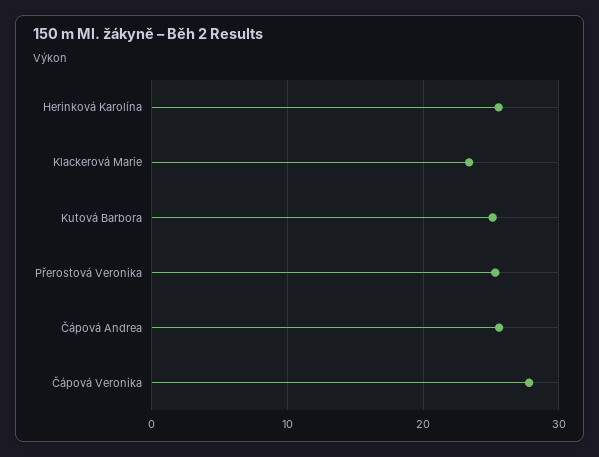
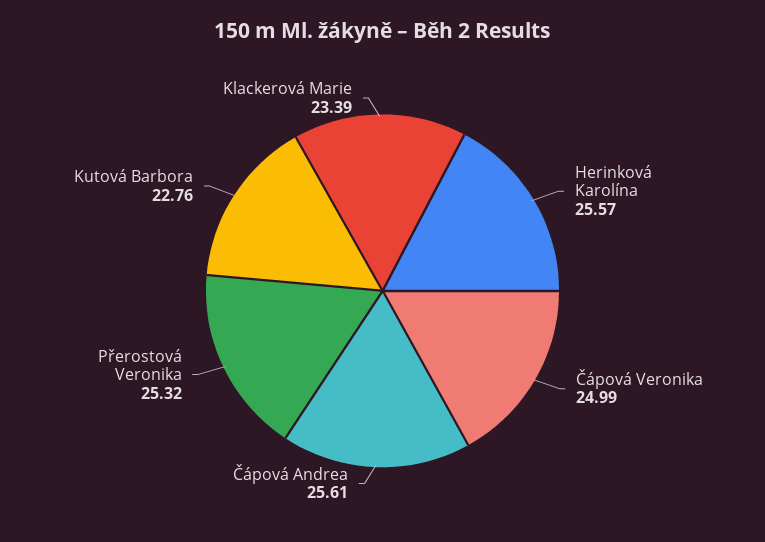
Kutová Barbora: 25 -> 22.76
Čápová Veronika: 28 -> 24.99

